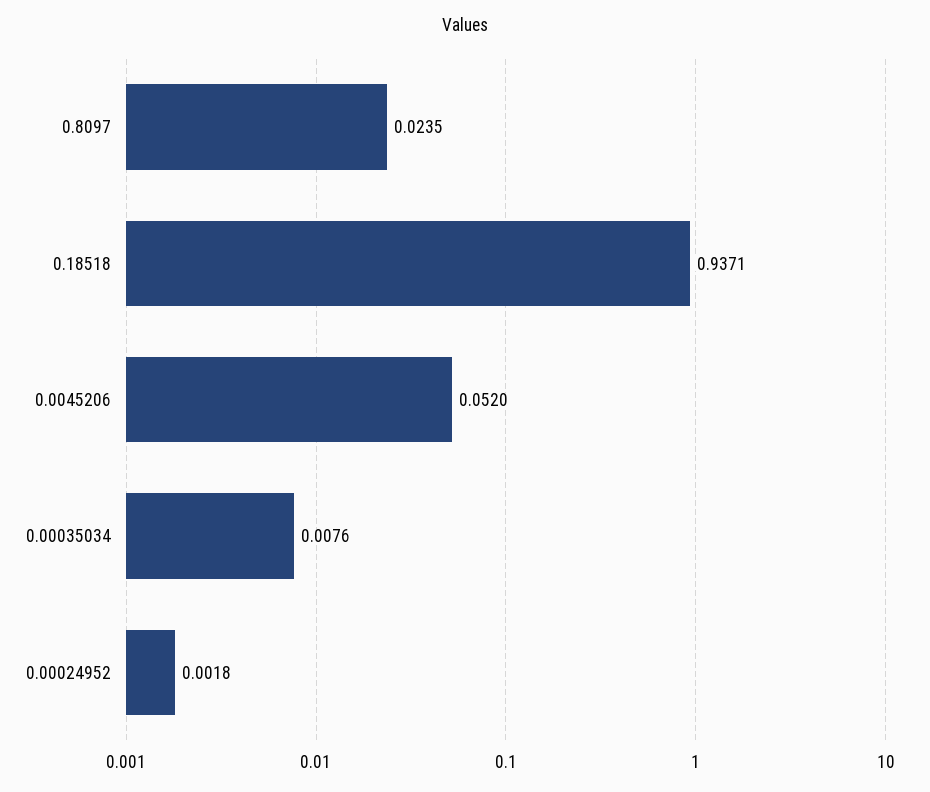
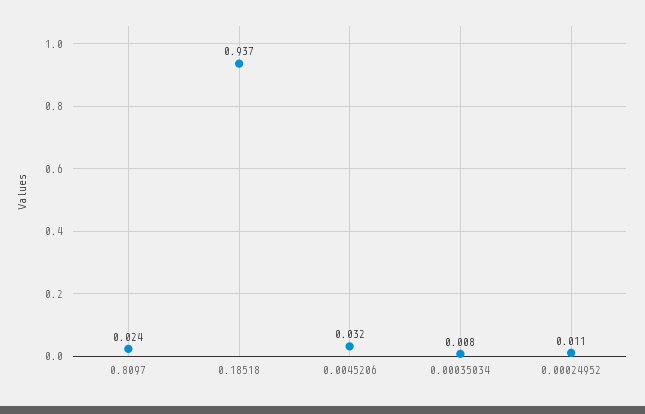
0.0045206: 0.052 -> 0.032
0.00024952: 0.0018 -> 0.011

